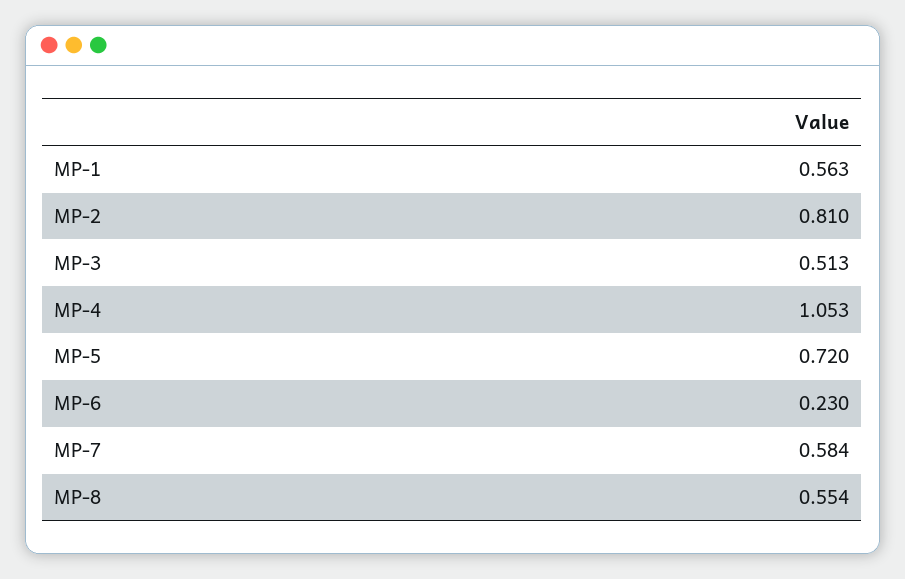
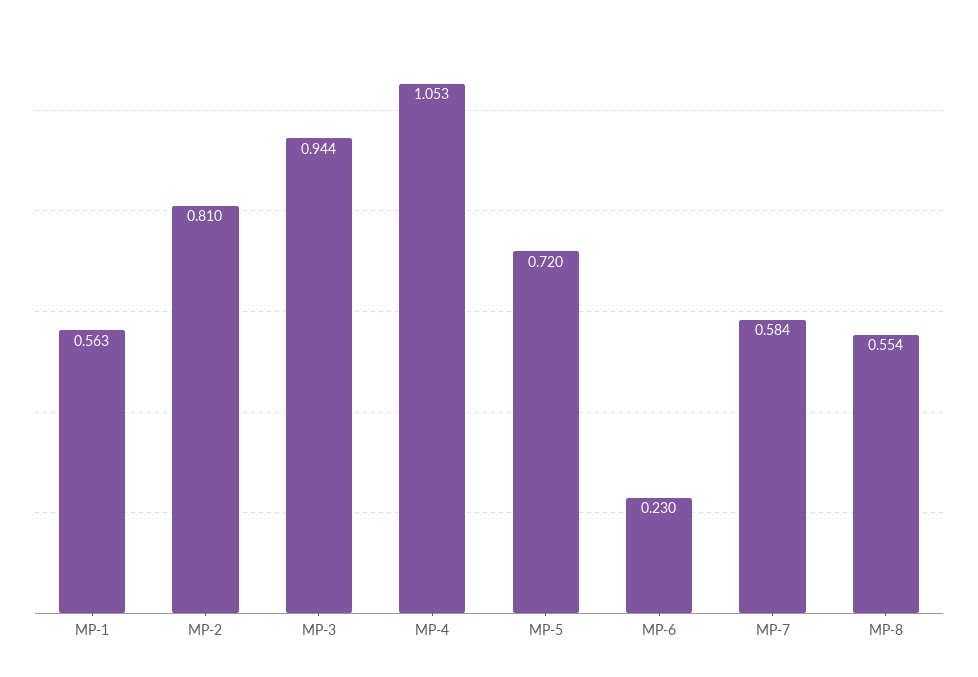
MP-3: 0.513 -> 0.944

